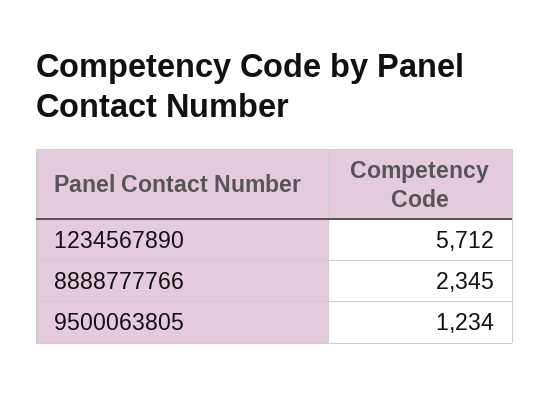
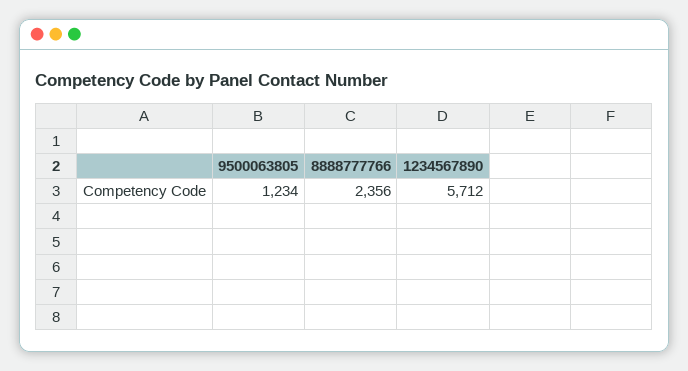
8888777766: 2345 -> 2356

